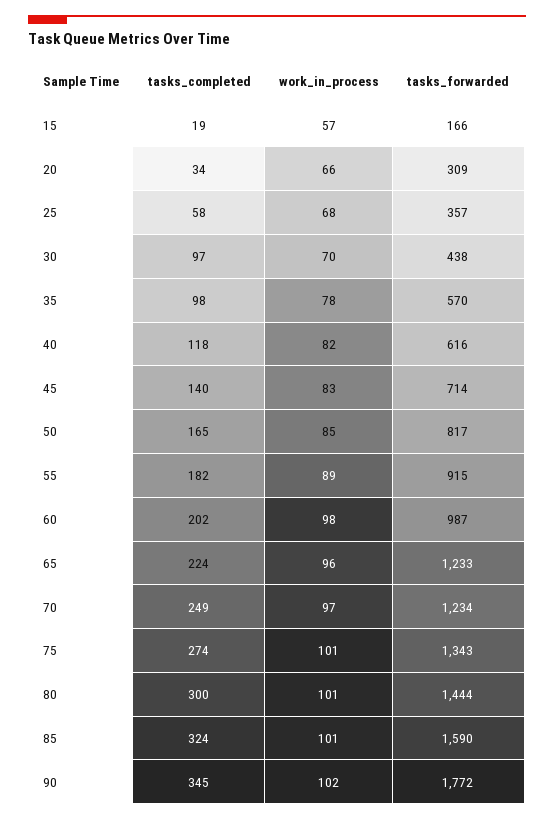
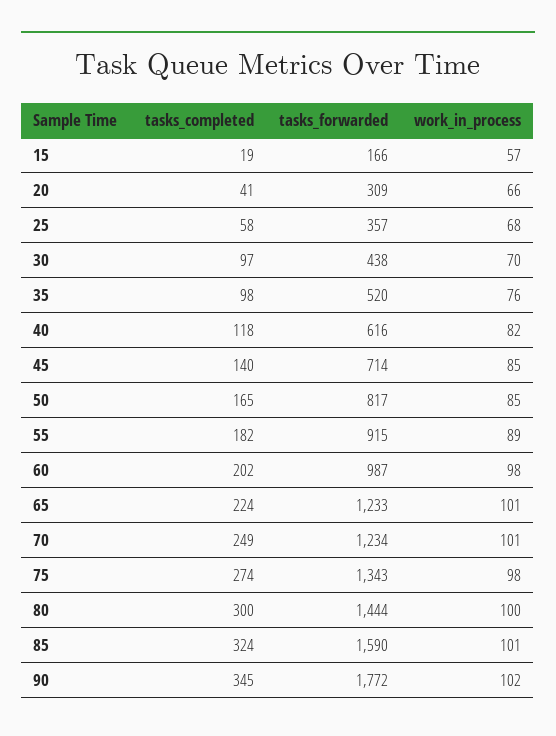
tasks_completed, 20: 34 -> 41
work_in_process, 35: 78 -> 76
tasks_forwarded, 35: 570 -> 520
work_in_process, 45: 83 -> 85
work_in_process, 65: 96 -> 101
work_in_process, 70: 97 -> 101
work_in_process, 75: 101 -> 98
work_in_process, 80: 101 -> 100

